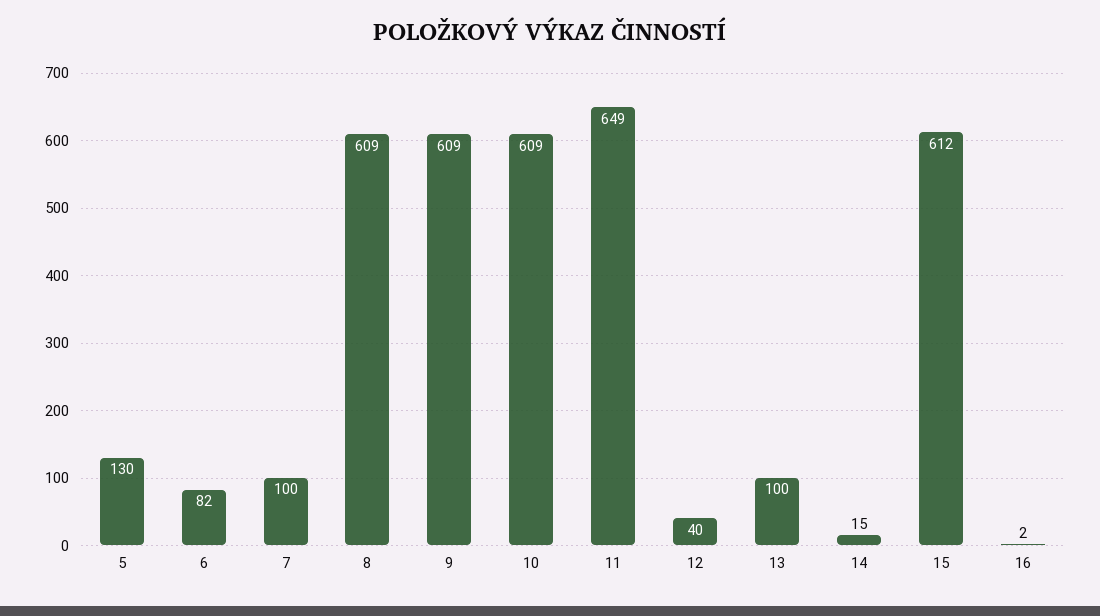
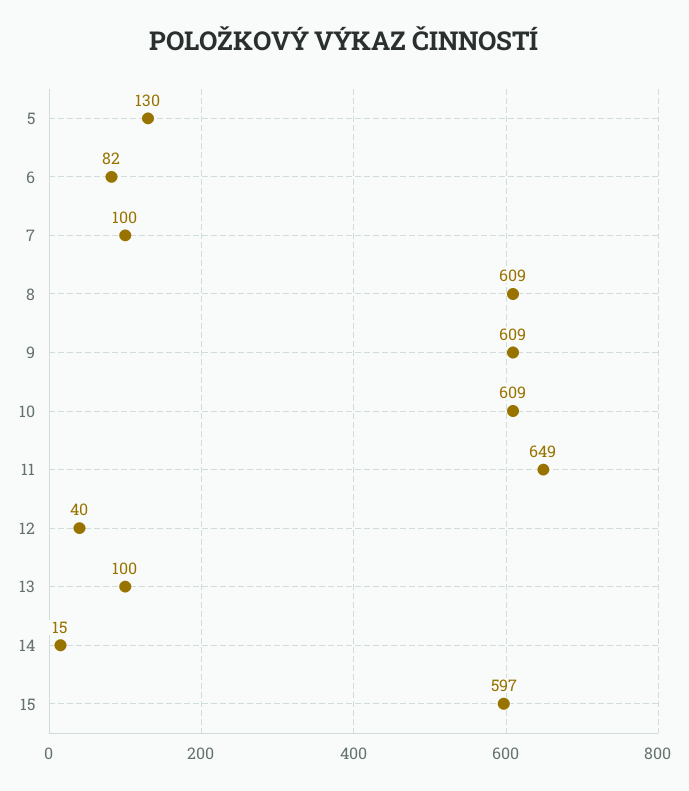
15: 612 -> 597
16: 2 -> none

